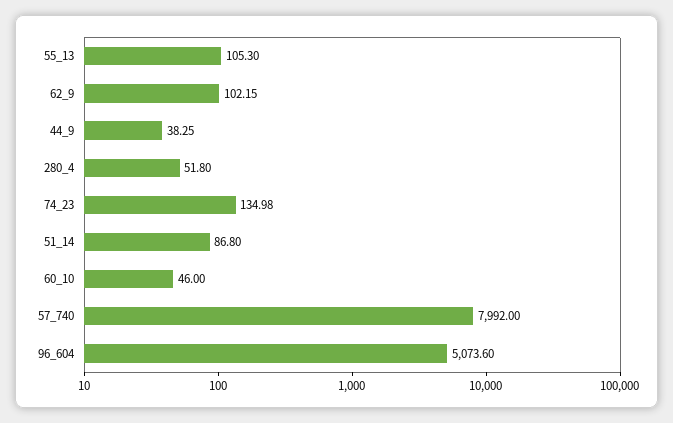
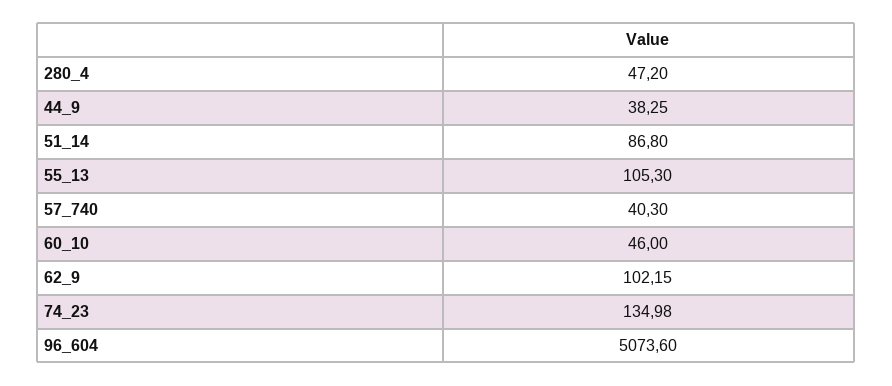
280_4: 51.8 -> 47.2
57_740: 7992 -> 40.3

